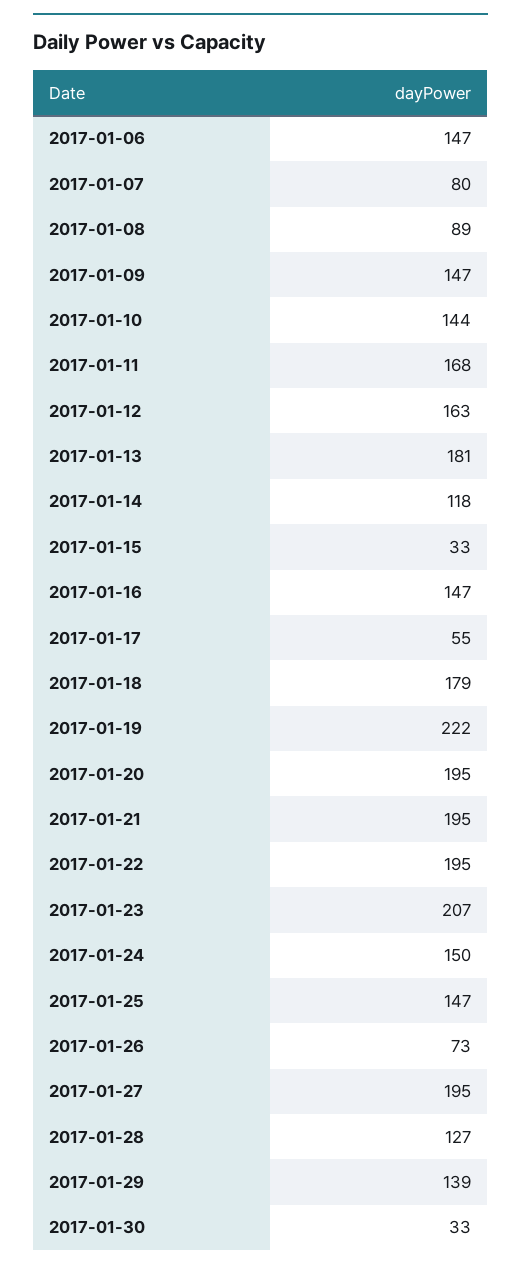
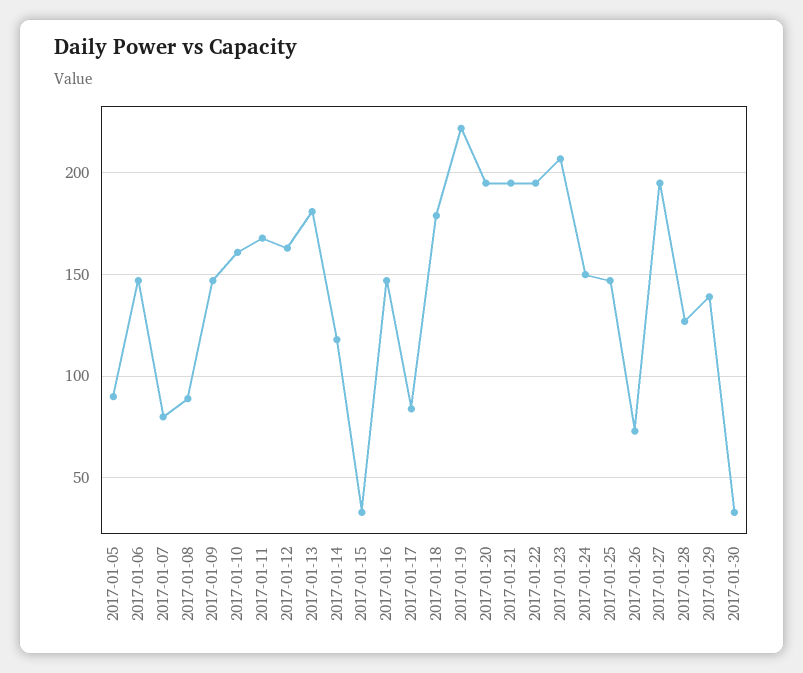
2017-01-10: 144 -> 160
2017-01-17: 55 -> 85
2017-01-05: none -> 90

